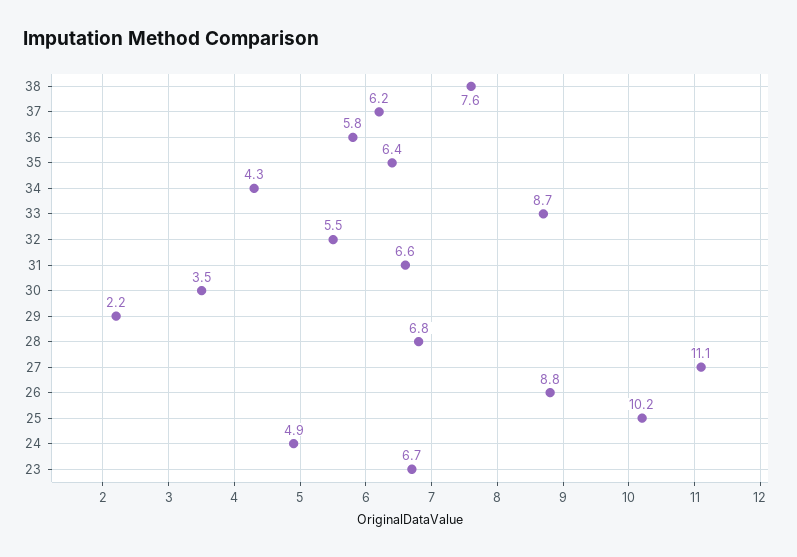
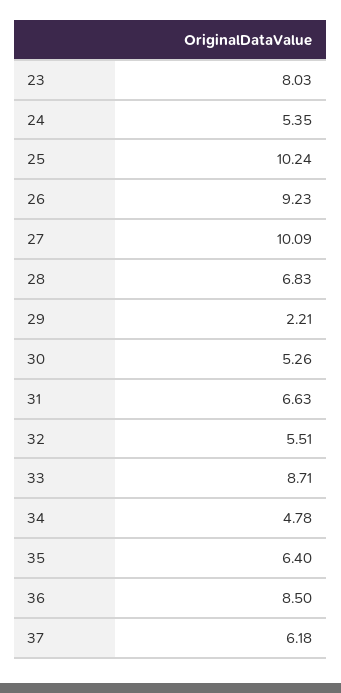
38: 7.6 -> none
36: 5.8 -> 8.5
34: 4.3 -> 4.78
30: 3.5 -> 5.26
27: 11.1 -> 10.09
26: 8.8 -> 9.23
24: 4.9 -> 5.35
23: 6.7 -> 8.03

